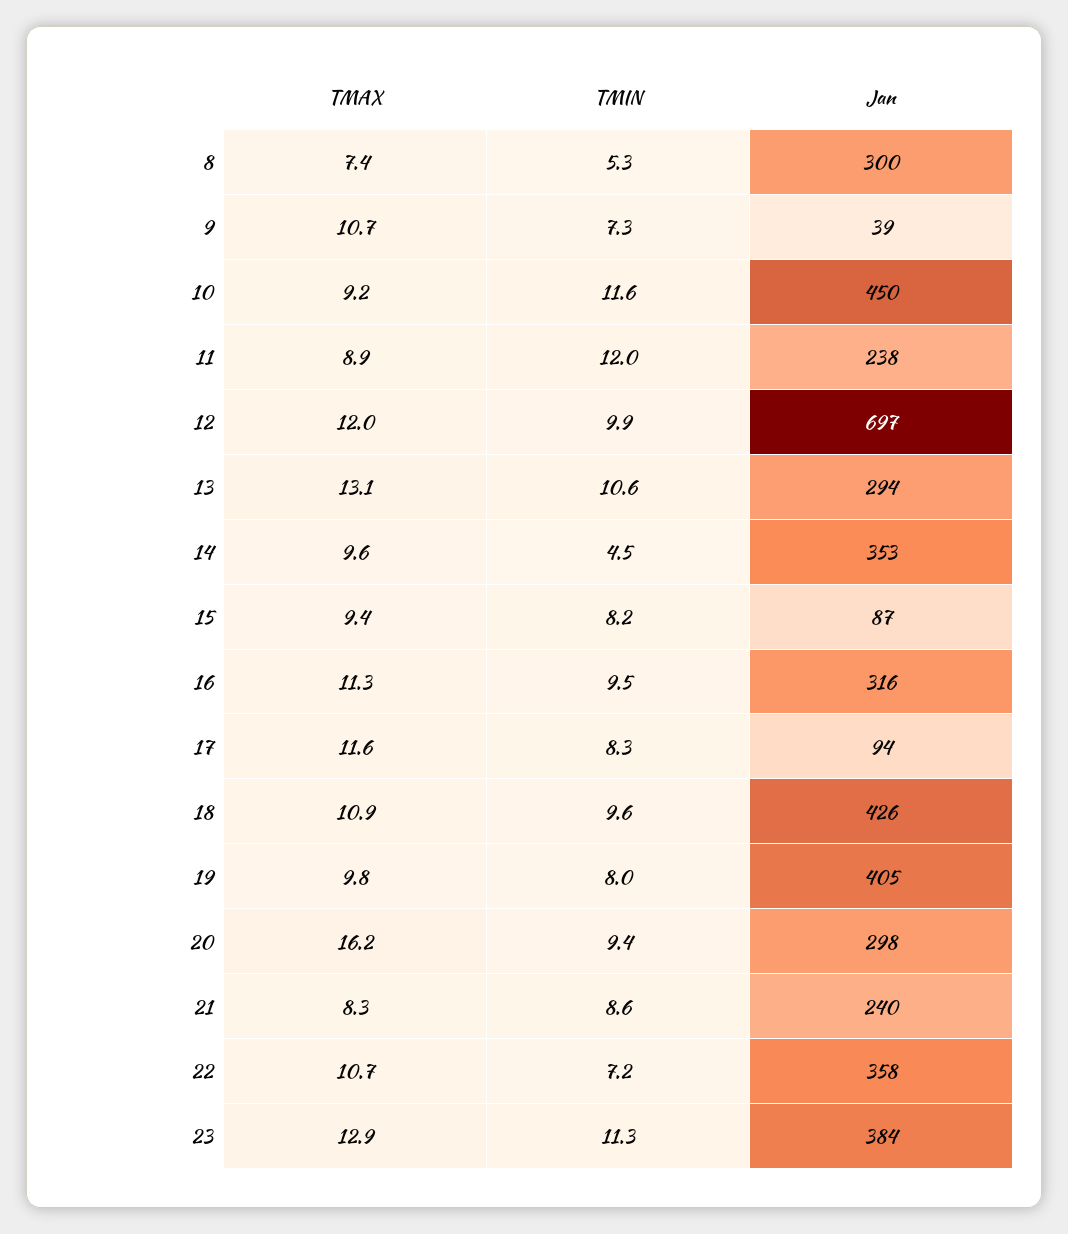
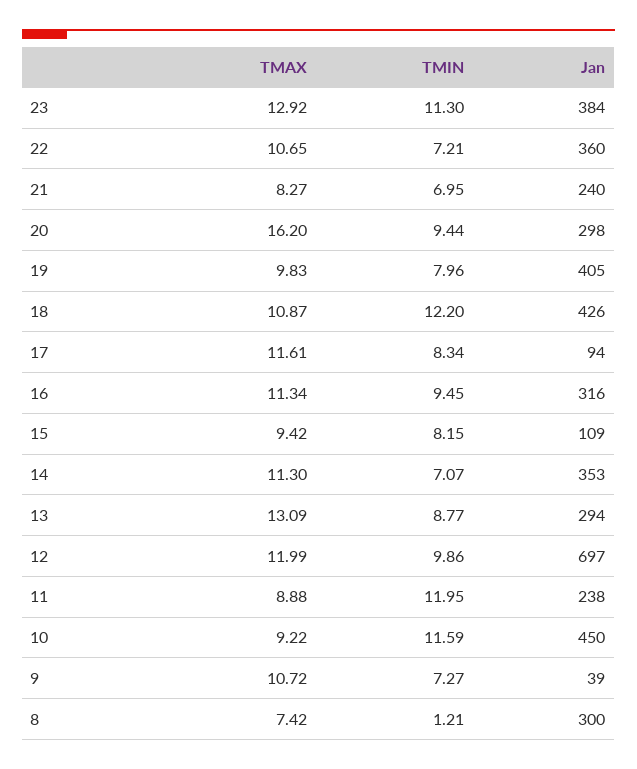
TMIN, 8: 5.3 -> 1.21
TMIN, 13: 10.6 -> 8.77
TMAX, 14: 9.6 -> 11.3
TMIN, 14: 4.5 -> 7.07
Jan, 15: 87 -> 109
TMIN, 18: 9.6 -> 12.2
TMIN, 21: 8.6 -> 6.95
Jan, 22: 358 -> 360

